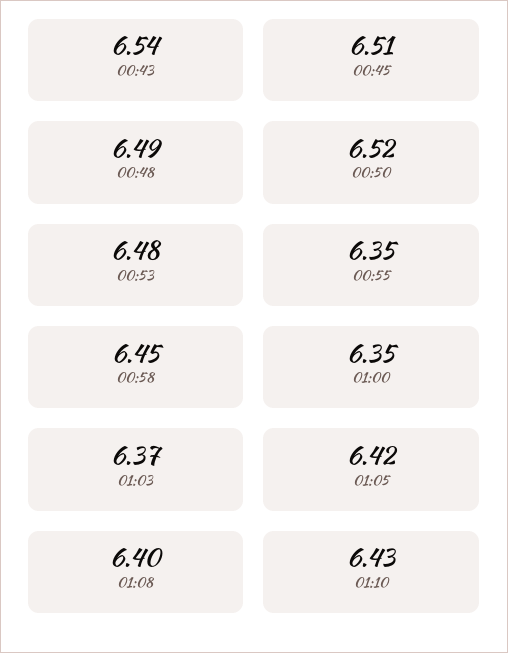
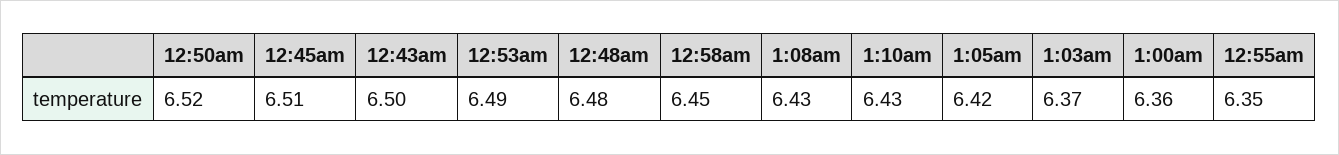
00:43: 6.54 -> 6.5
00:48: 6.49 -> 6.48
00:53: 6.48 -> 6.49
01:00: 6.35 -> 6.36
01:08: 6.4 -> 6.43

